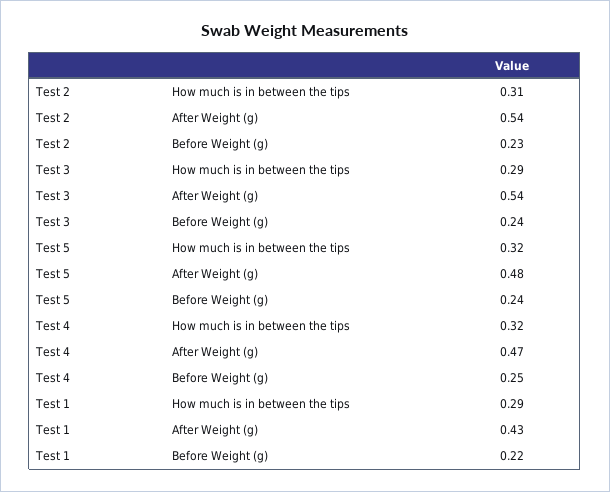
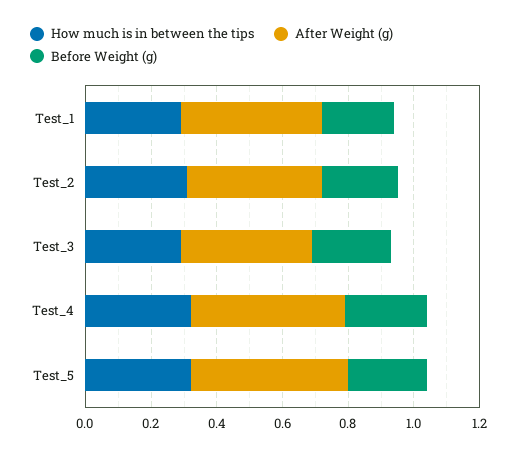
After Weight (g), Test 2: 0.54 -> 0.4
After Weight (g), Test 3: 0.54 -> 0.4

